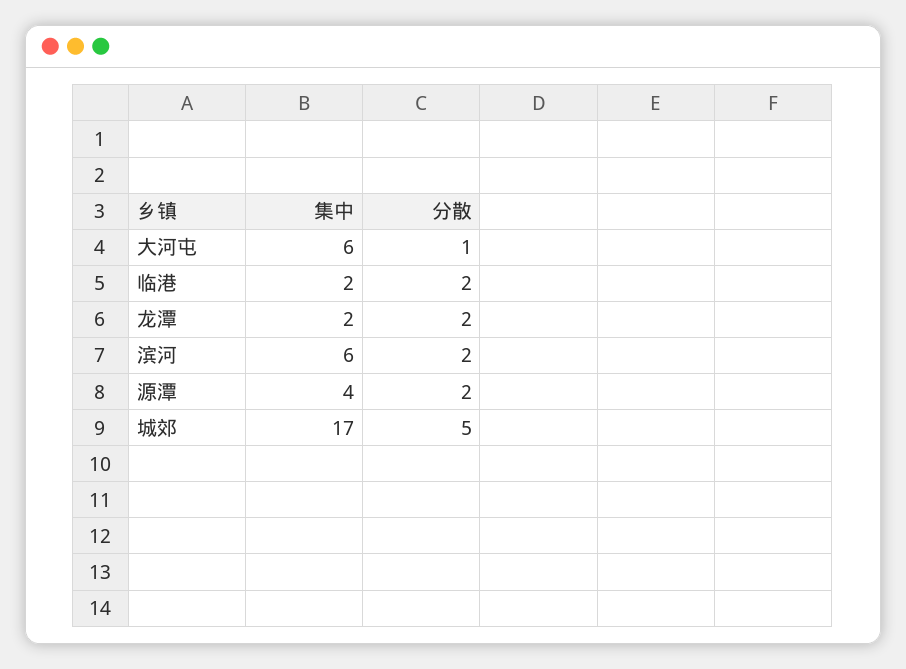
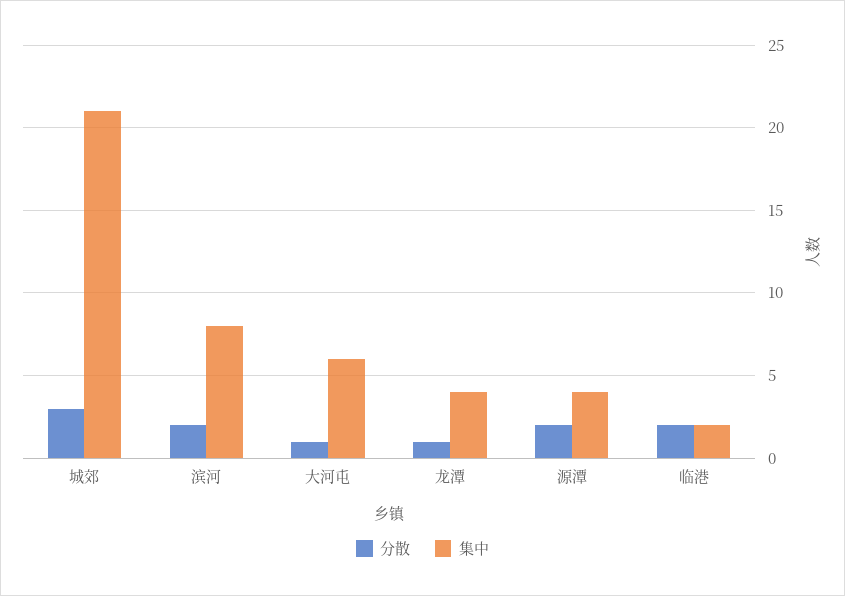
集中, 龙潭: 2 -> 4
分散, 龙潭: 2 -> 1
集中, 滨河: 6 -> 8
集中, 城郊: 17 -> 21
分散, 城郊: 5 -> 3

